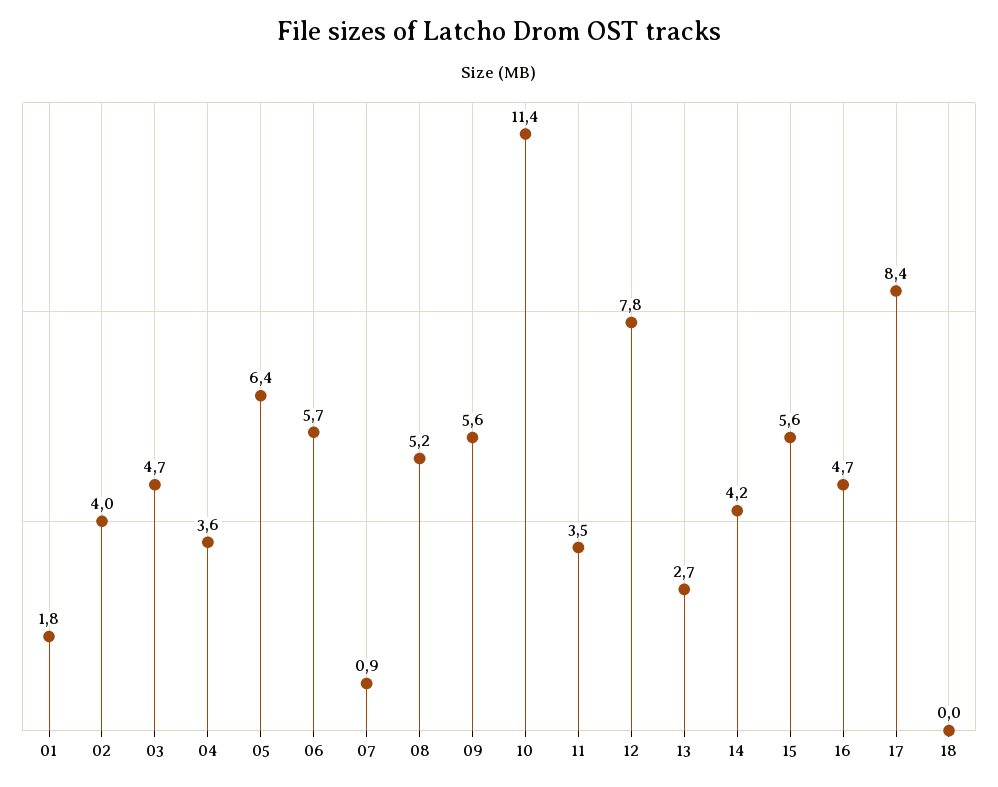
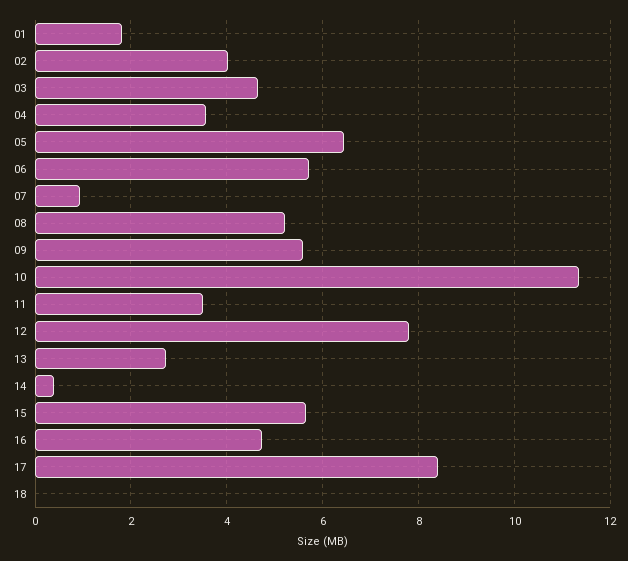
14: 4.2 -> 0.4

